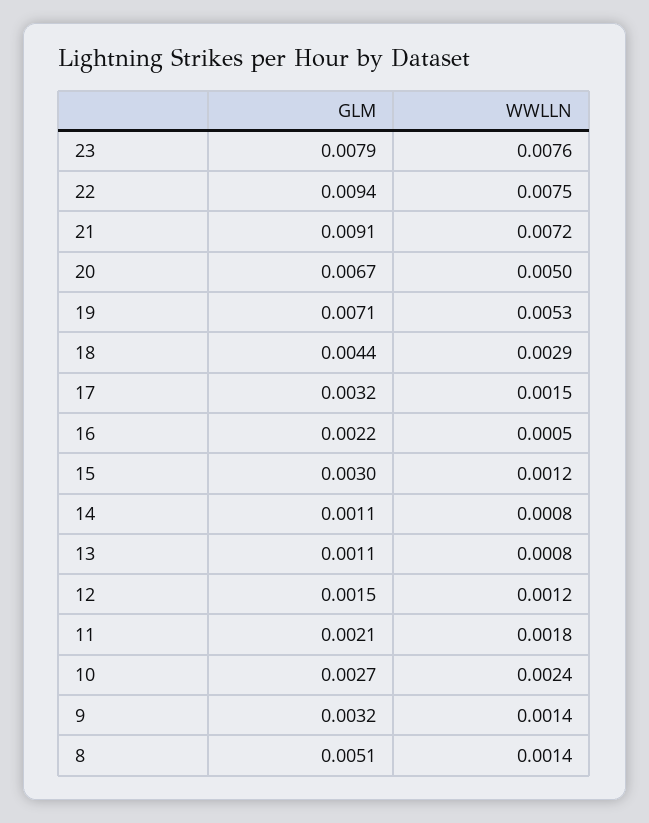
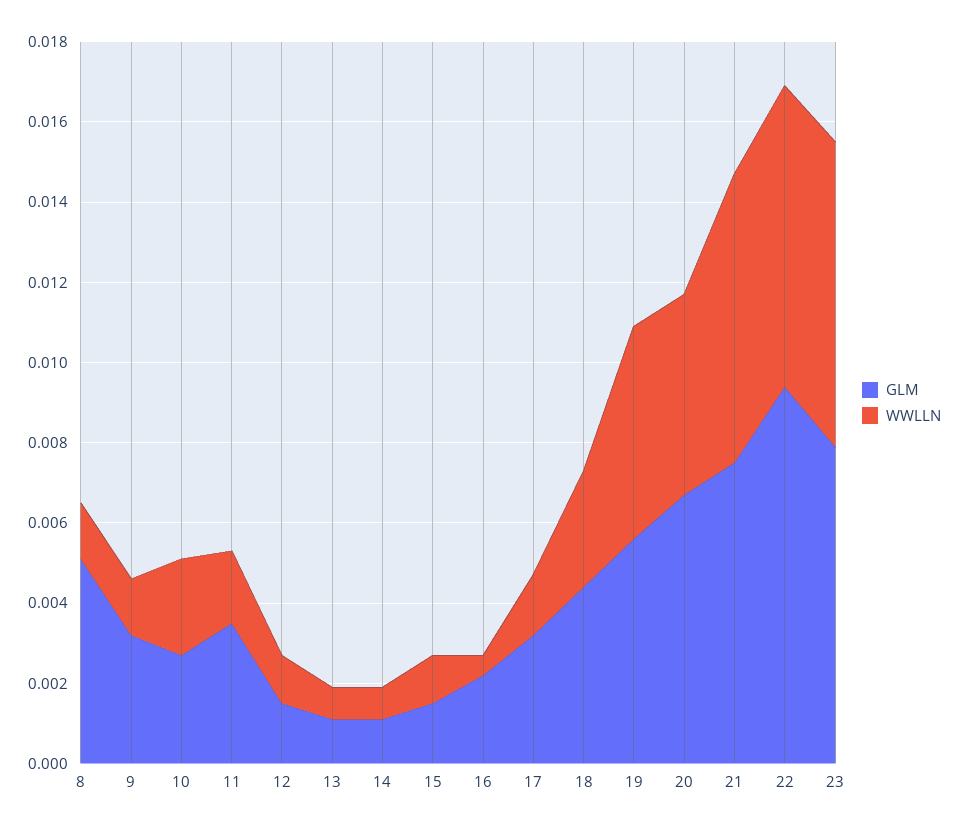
GLM, 21: 0.0091 -> 0.0075
GLM, 19: 0.0071 -> 0.0055
GLM, 15: 0.003 -> 0.0015
GLM, 11: 0.0021 -> 0.0035

